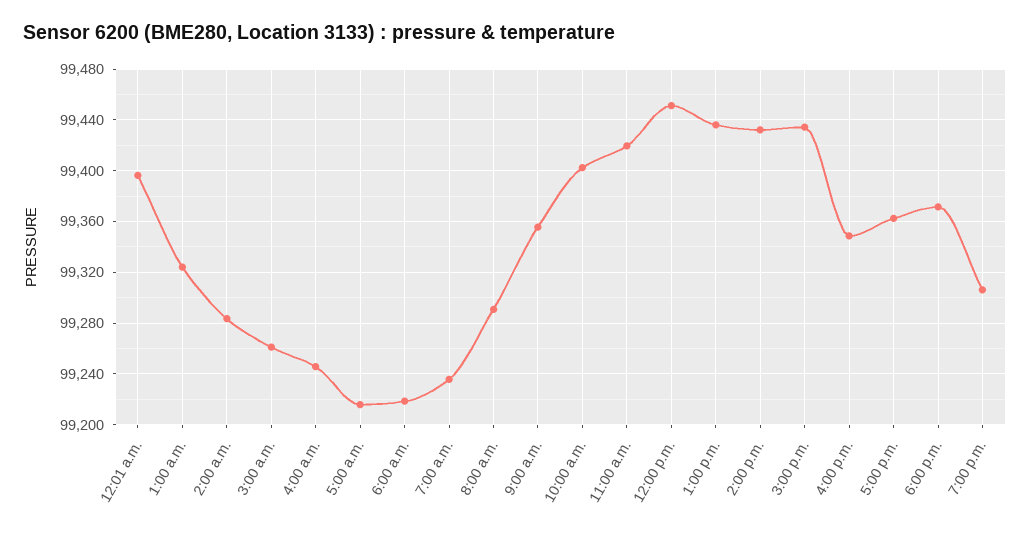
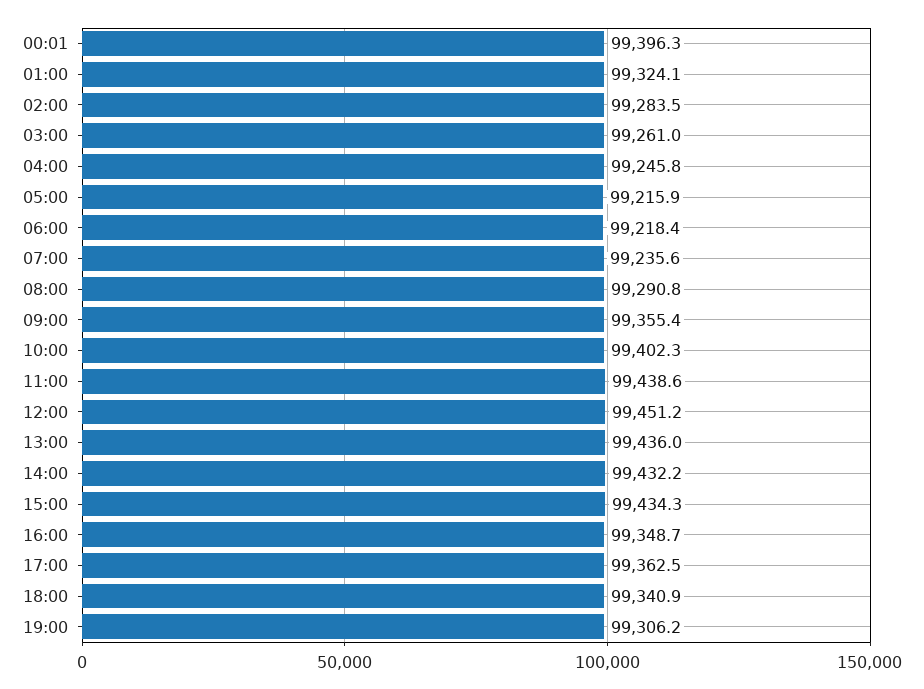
11:00 a.m.: 99420 -> 99438.6
6:00 p.m.: 99370 -> 99340.9

